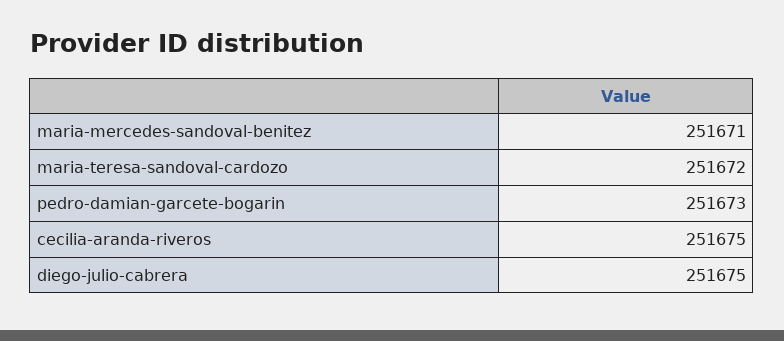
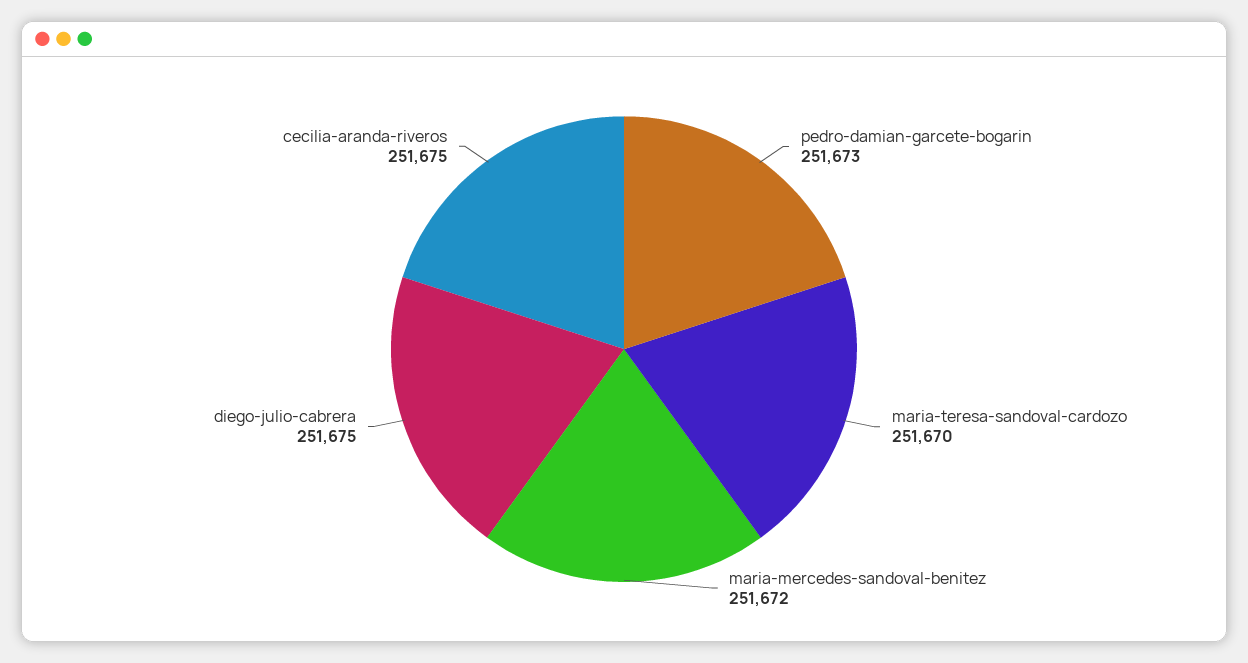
maria-mercedes-sandoval-benitez: 251671 -> 251672
maria-teresa-sandoval-cardozo: 251672 -> 251670

